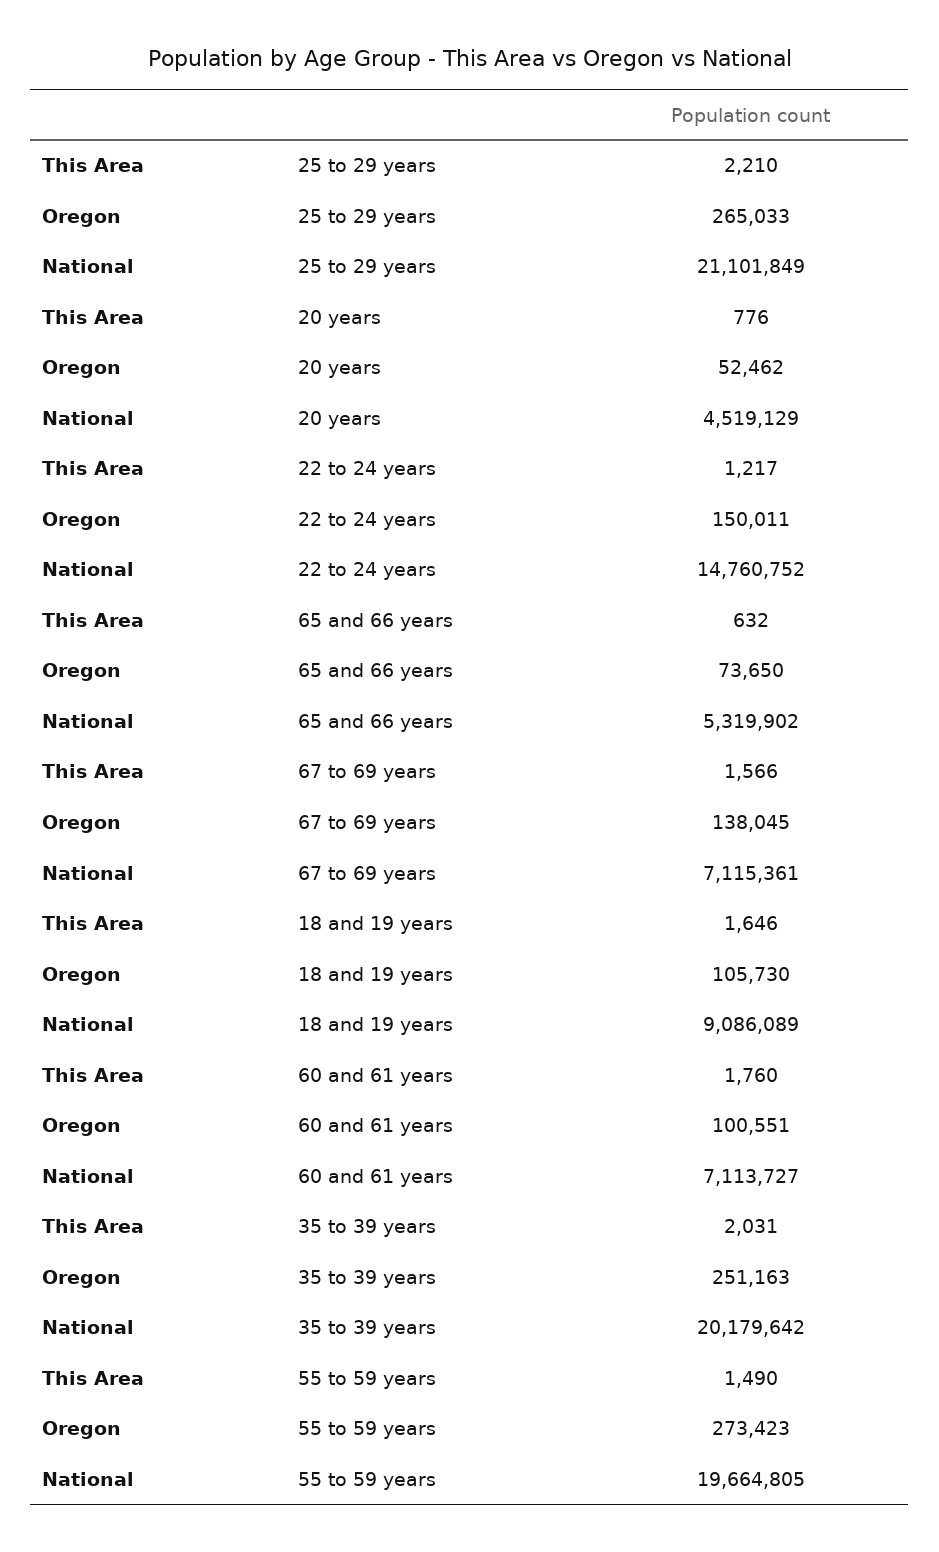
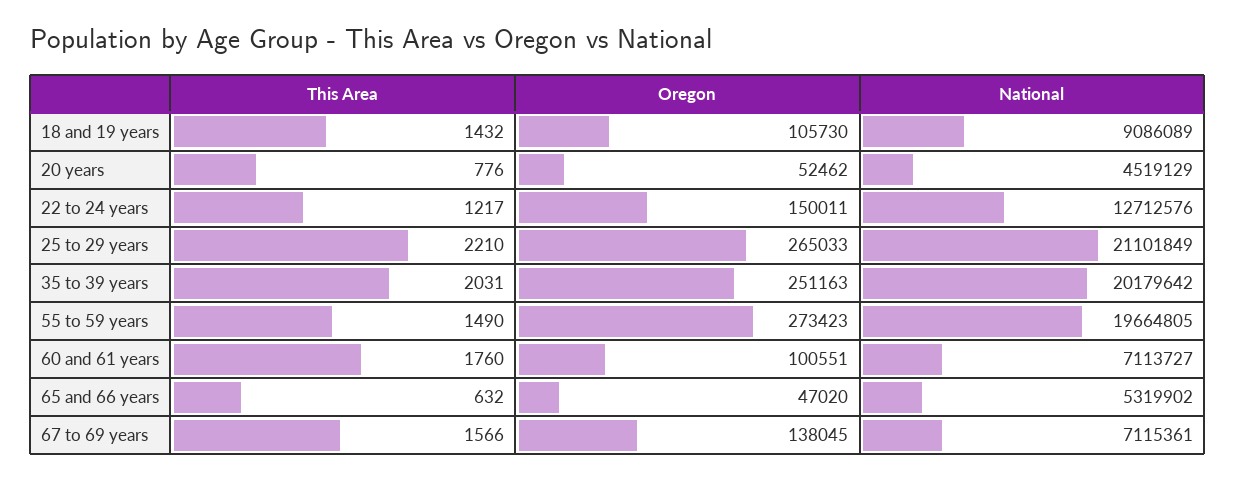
National, 22 to 24 years: 14760752 -> 12712576
Oregon, 65 and 66 years: 73650 -> 47020
This Area, 18 and 19 years: 1646 -> 1432

